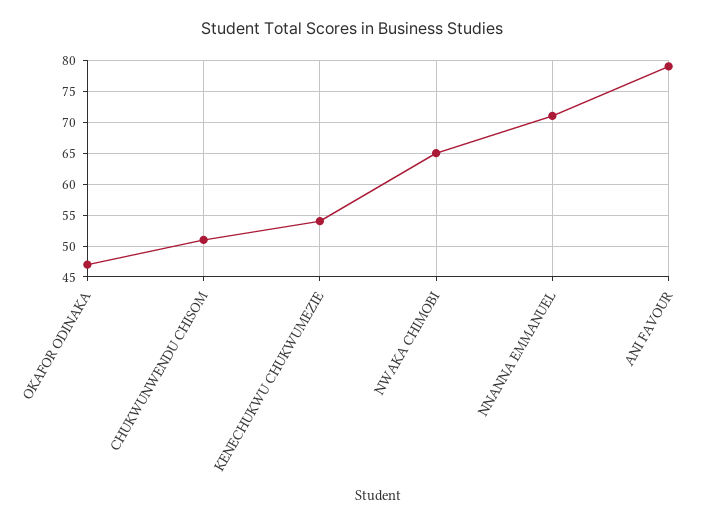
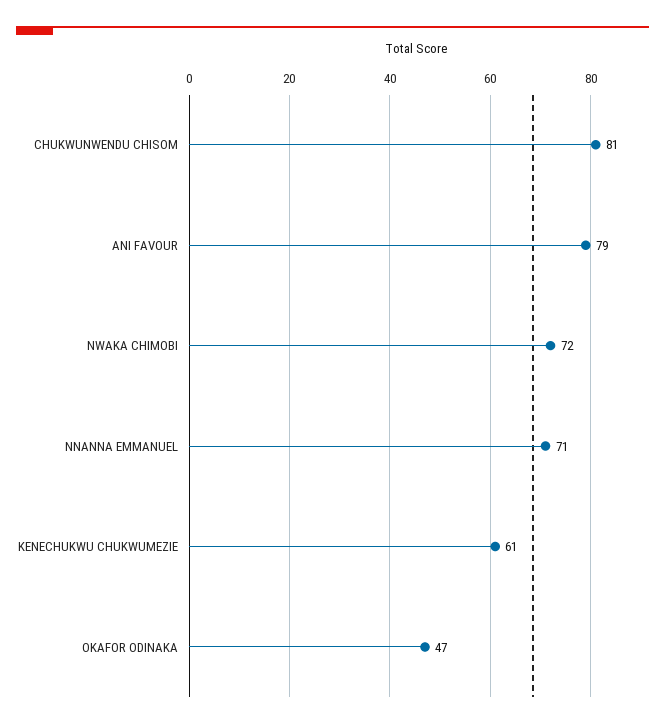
CHUKWUNWENDU CHISOM: 51 -> 81
KENECHUKWU CHUKWUMEZIE: 54 -> 61
NWAKA CHIMOBI: 65 -> 72

